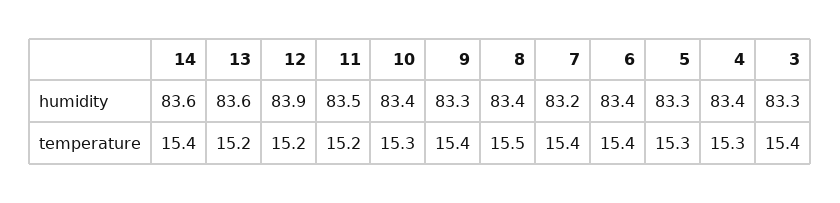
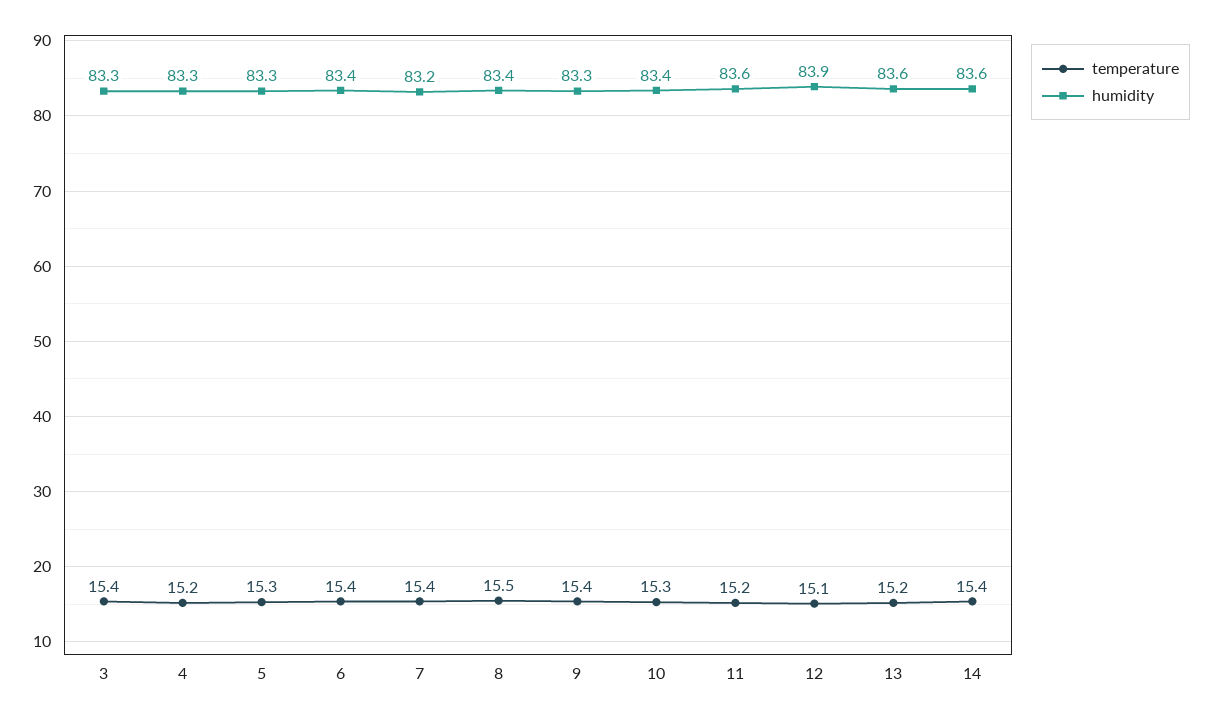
humidity, 11: 83.5 -> 83.6
humidity, 4: 83.4 -> 83.3
temperature, 12: 15.2 -> 15.1
temperature, 4: 15.3 -> 15.2

